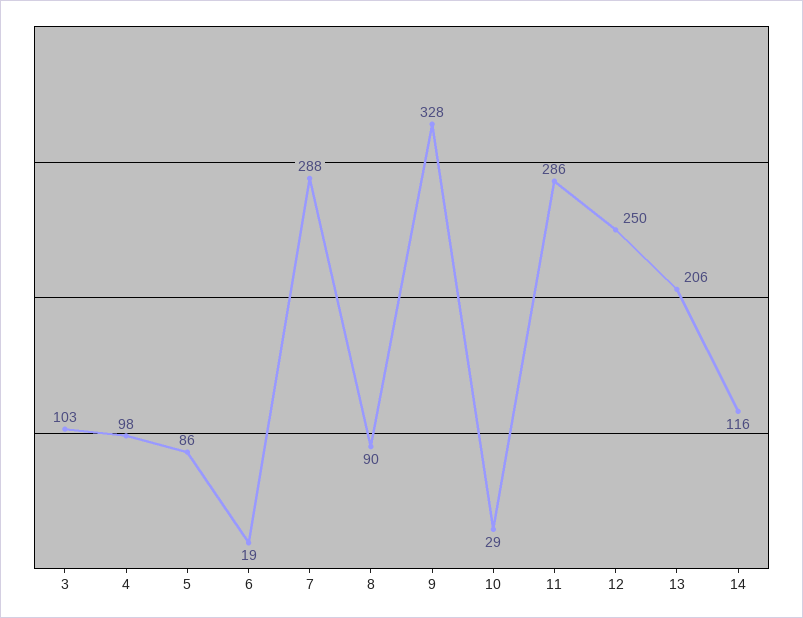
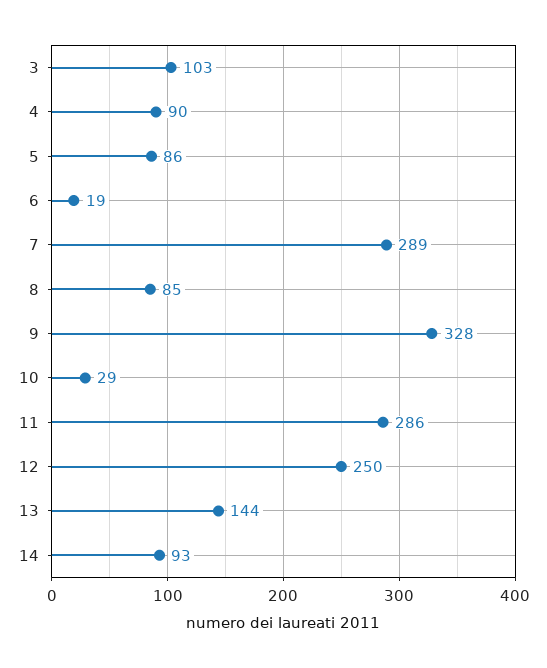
4: 98 -> 90
7: 288 -> 289
8: 90 -> 85
13: 206 -> 144
14: 116 -> 93

